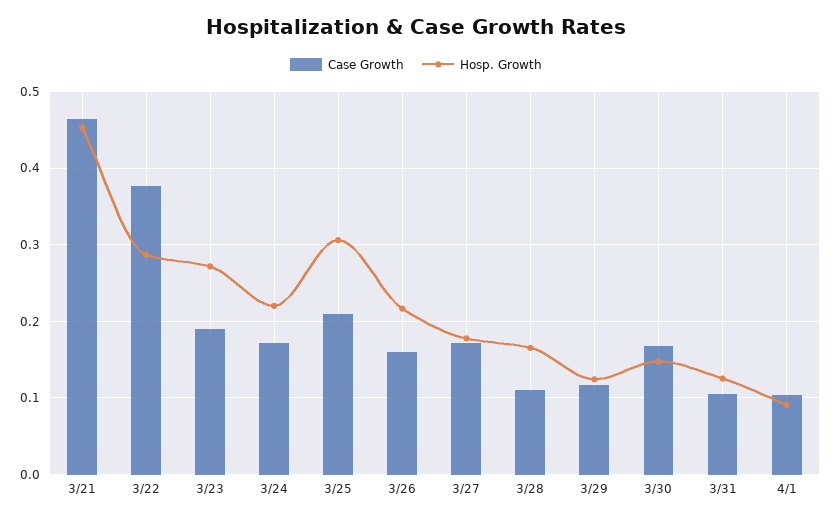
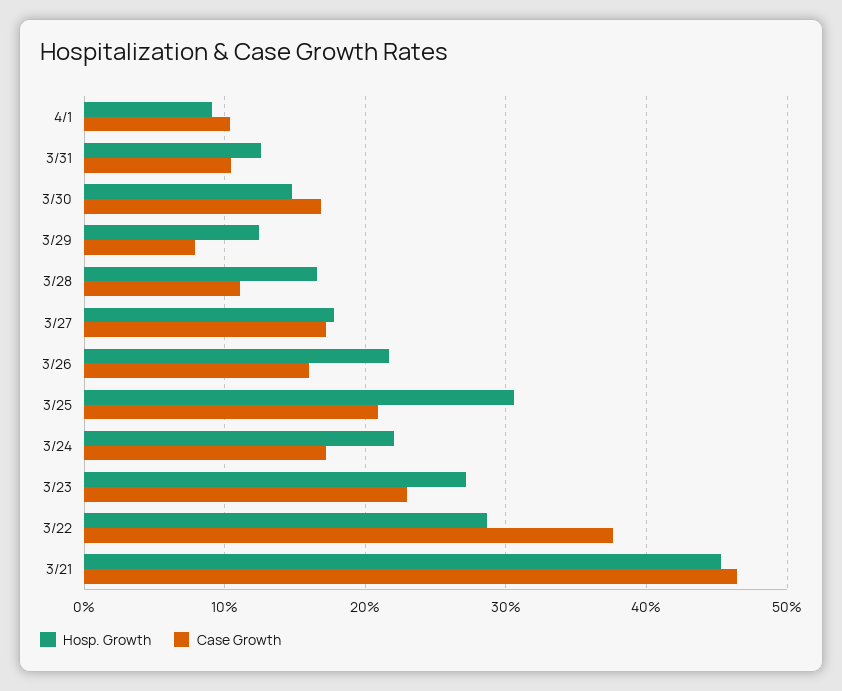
Case Growth, 3/23: 0.19 -> 0.23
Case Growth, 3/29: 0.12 -> 0.08

